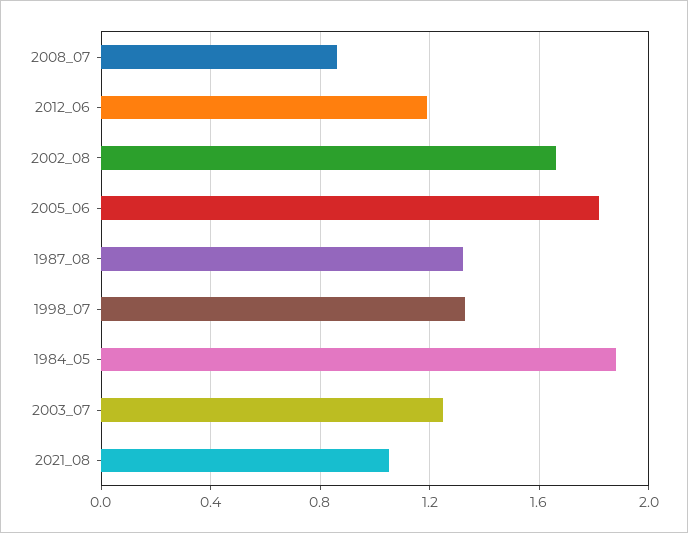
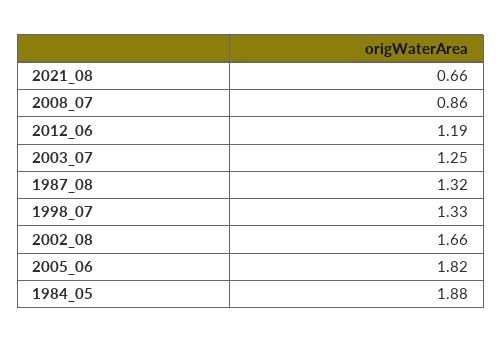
2021_08: 1.05 -> 0.66

